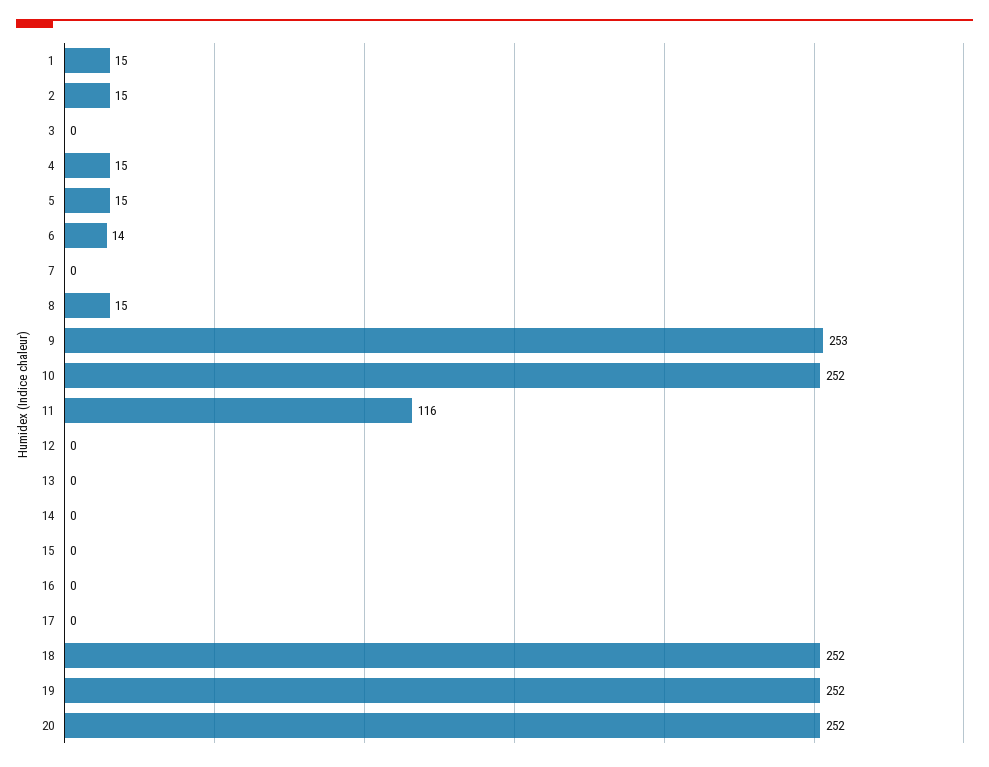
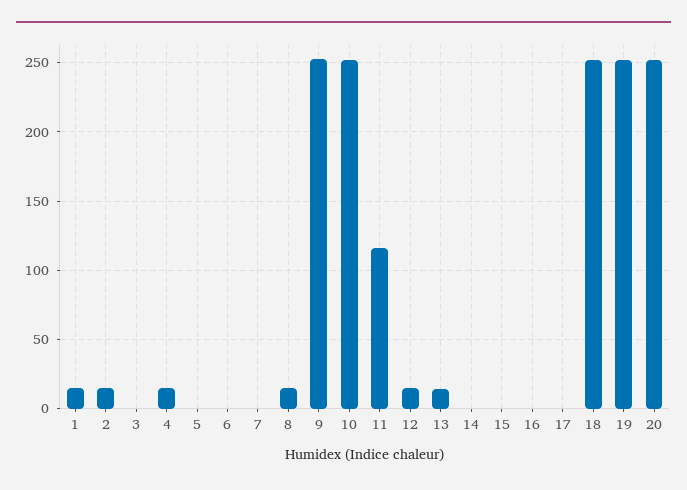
5: 15 -> 0
6: 14 -> 0
12: 0 -> 15
13: 0 -> 15

